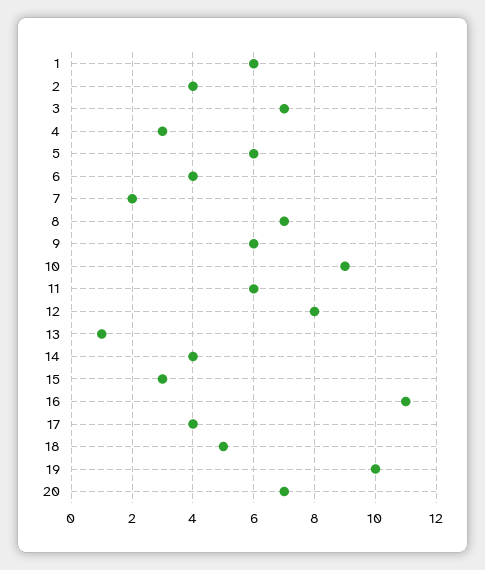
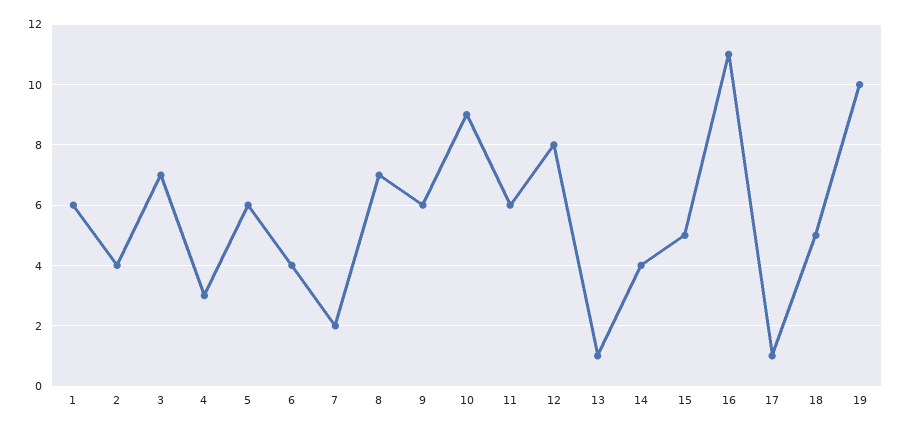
15: 3 -> 5
17: 4 -> 1
20: 7 -> none

